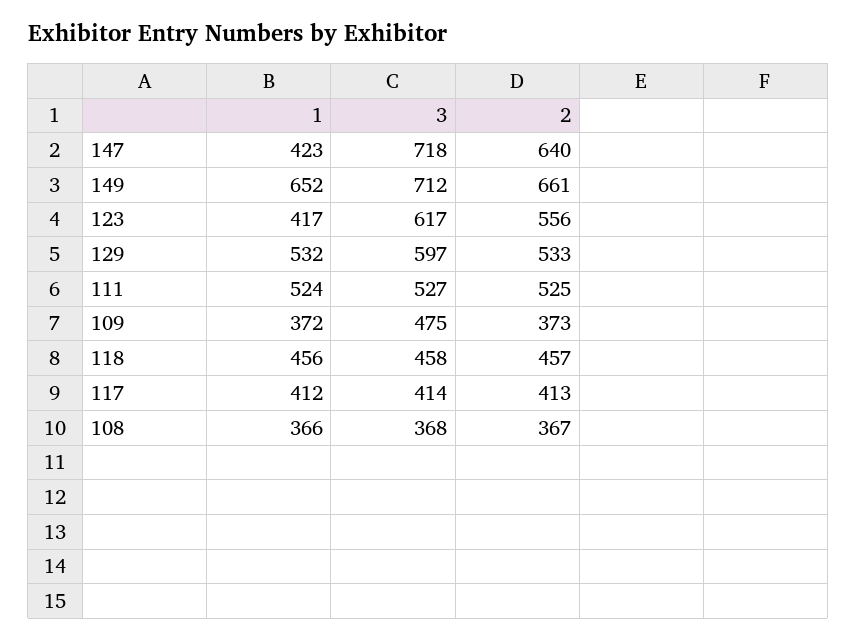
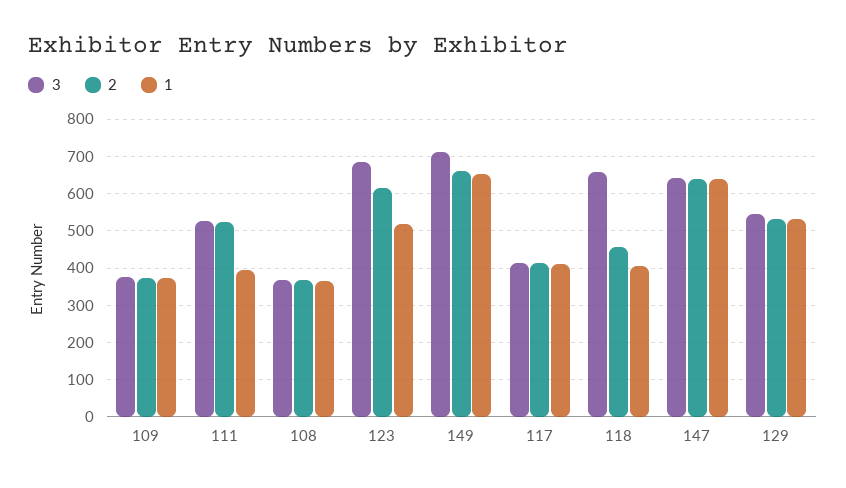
1, 147: 423 -> 640
3, 147: 718 -> 640
1, 123: 417 -> 520
3, 123: 617 -> 680
2, 123: 556 -> 620
3, 129: 597 -> 540
1, 111: 524 -> 400
3, 109: 475 -> 380
1, 118: 456 -> 400
3, 118: 458 -> 660

